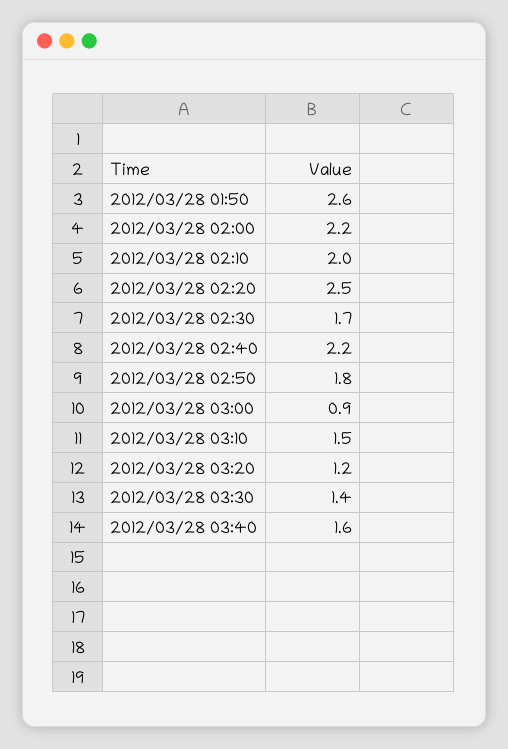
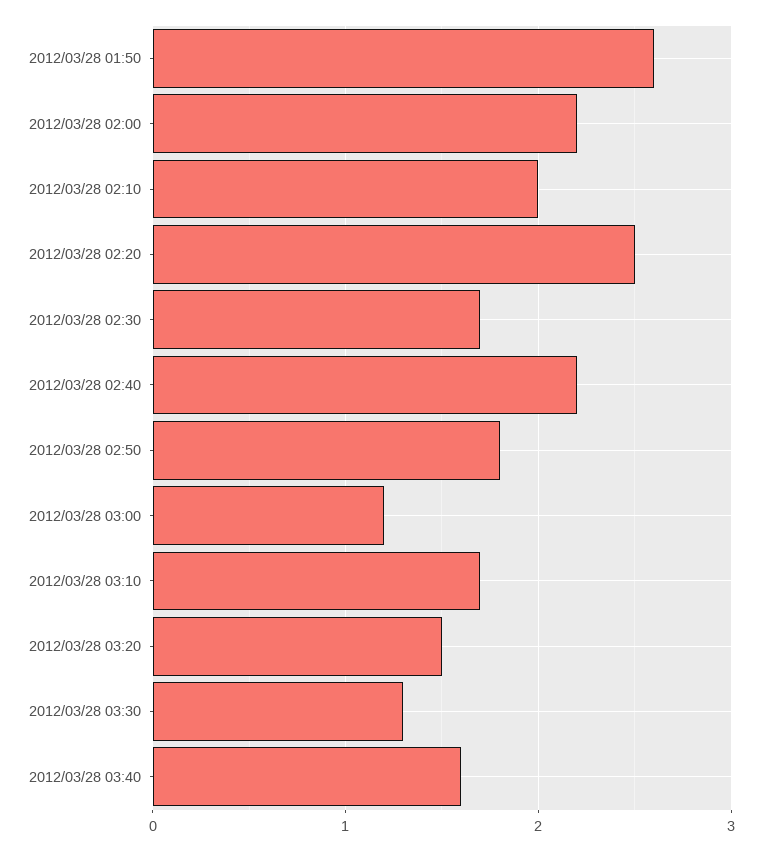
2012/03/28 03:00: 0.9 -> 1.2
2012/03/28 03:10: 1.5 -> 1.7
2012/03/28 03:20: 1.2 -> 1.5
2012/03/28 03:30: 1.4 -> 1.3

